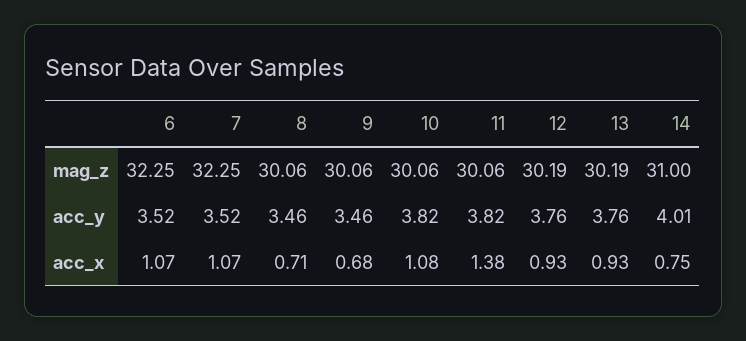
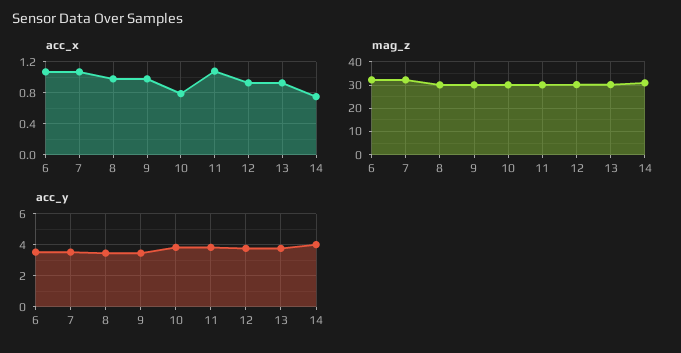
acc_x, 8: 0.71 -> 1
acc_x, 9: 0.68 -> 1
acc_x, 10: 1.08 -> 0.8
acc_x, 11: 1.38 -> 1.1

